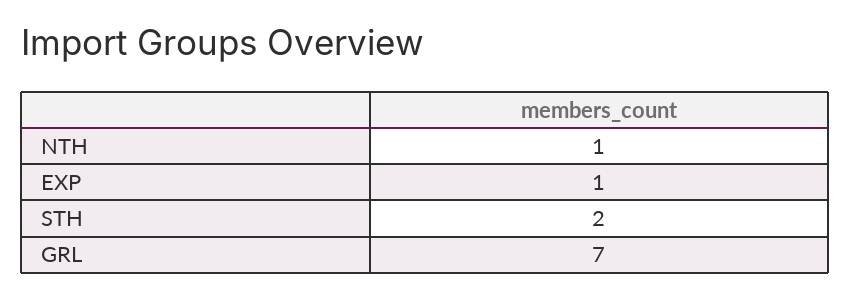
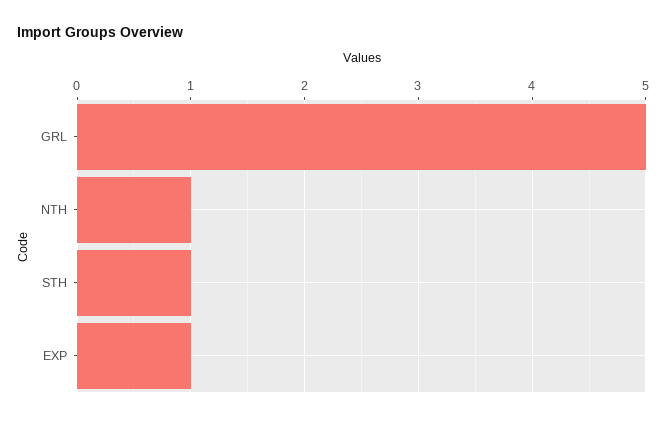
STH: 2 -> 1
GRL: 7 -> 5

